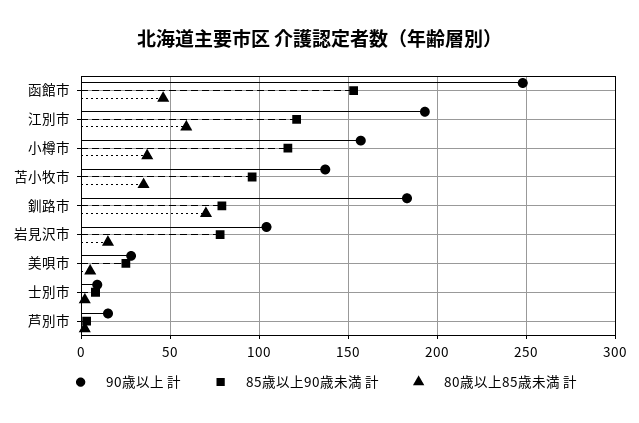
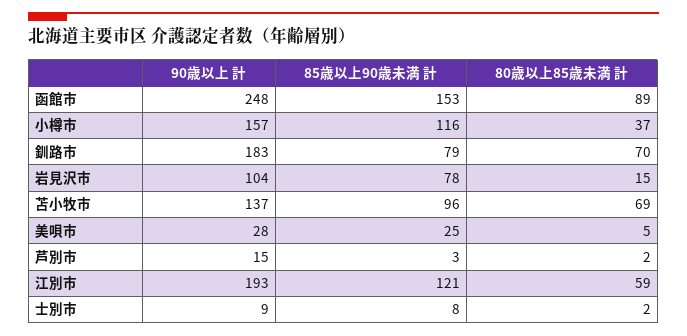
80歳以上85歳未満 計, 函館市: 45 -> 89
80歳以上85歳未満 計, 苫小牧市: 35 -> 69

